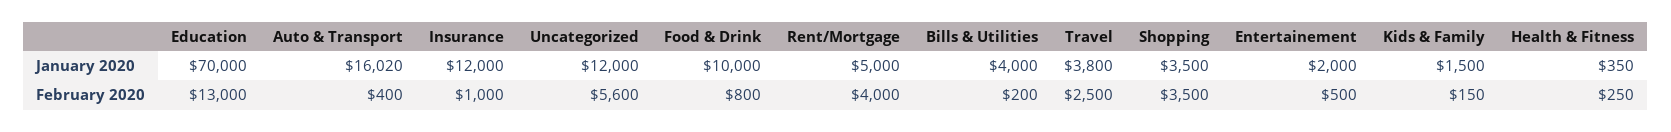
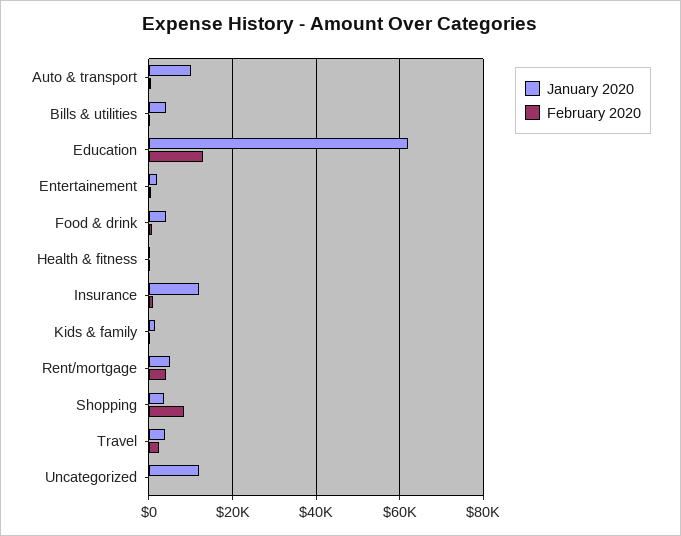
January 2020, Education: 70000 -> 62000
January 2020, Auto & Transport: 16020 -> 10000
January 2020, Food & Drink: 10000 -> 4000
February 2020, Uncategorized: 5600 -> 0
February 2020, Shopping: 3500 -> 8000

